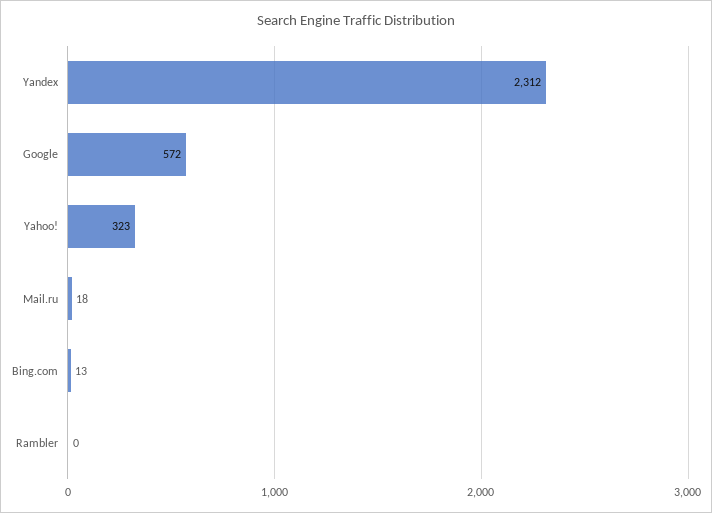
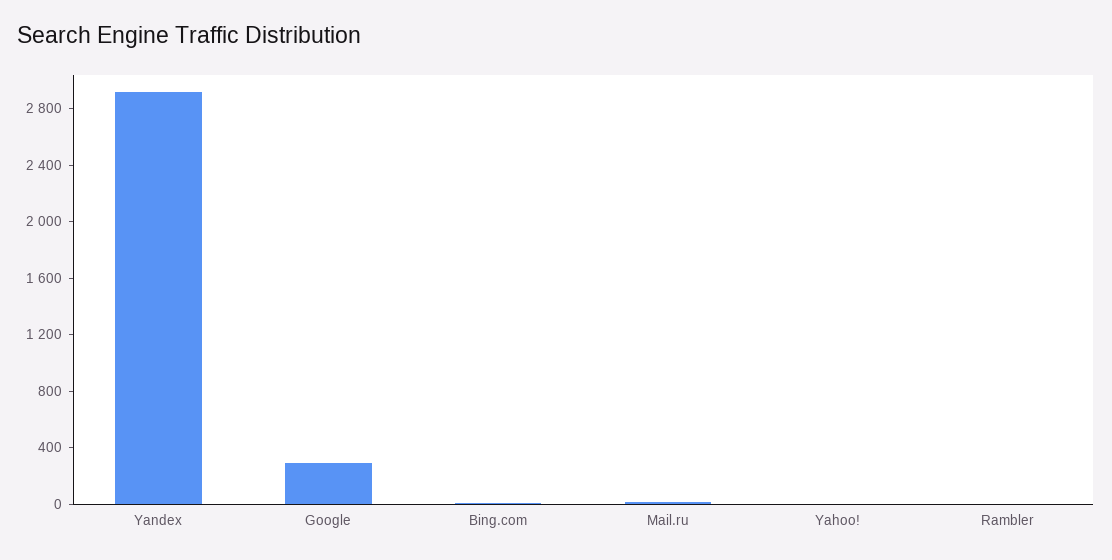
Yandex: 2312 -> 2900
Google: 572 -> 300
Yahoo!: 323 -> 0

